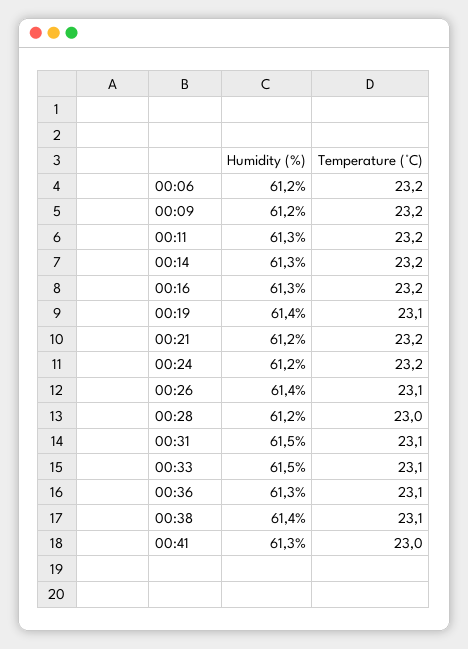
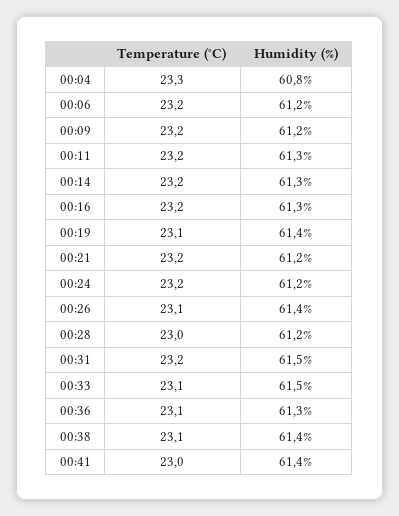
Temperature (°C), 00:31: 23.1 -> 23.2
Humidity (%), 00:41: 61.3 -> 61.4
Temperature (°C), 00:04: none -> 23.3
Humidity (%), 00:04: none -> 60.8

